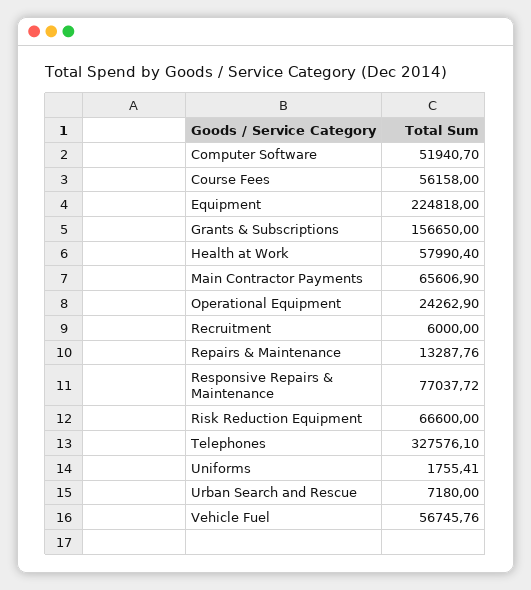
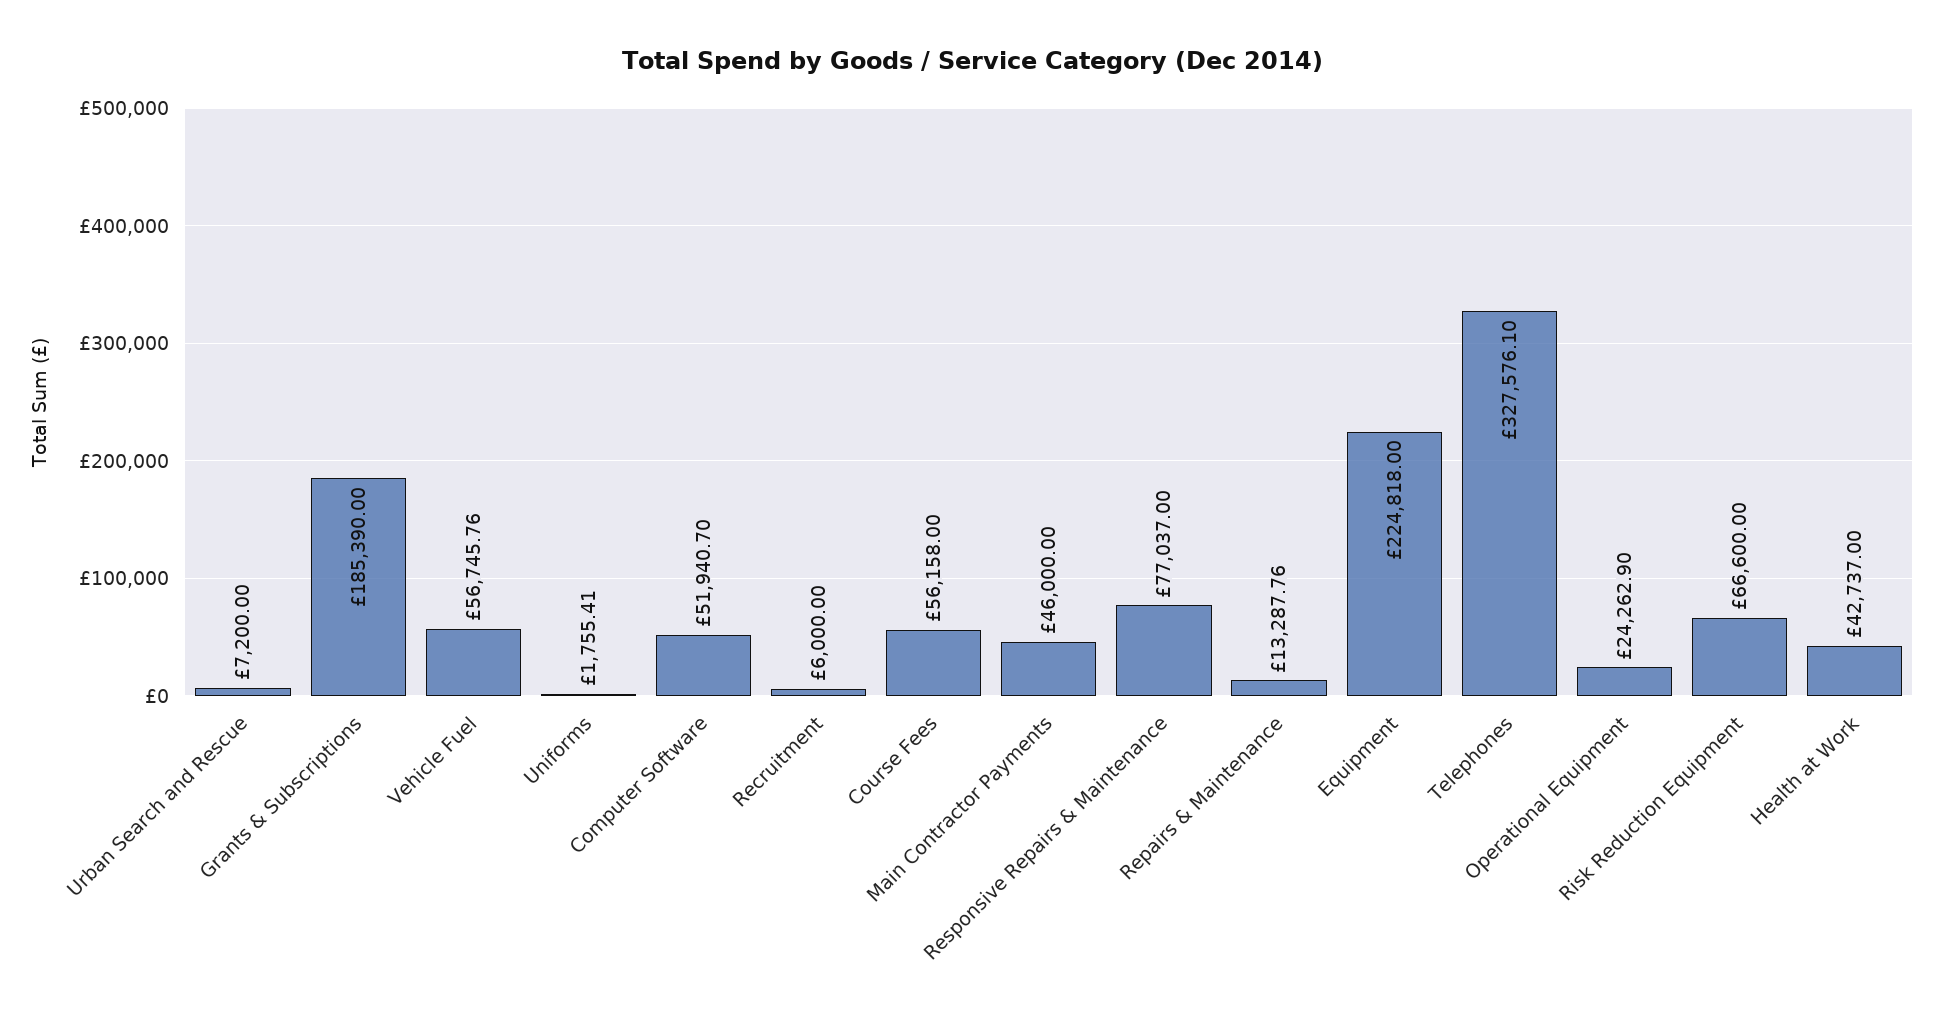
Grants & Subscriptions: 156650 -> 185390
Health at Work: 57990.4 -> 42737
Main Contractor Payments: 65606.9 -> 46000
Responsive Repairs & Maintenance: 77037.72 -> 77037
Urban Search and Rescue: 7180 -> 7200

